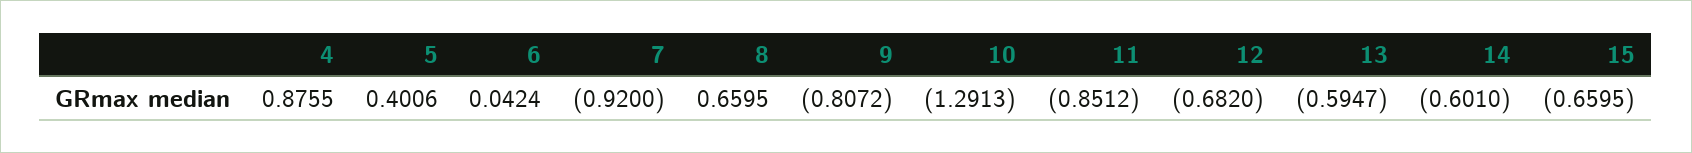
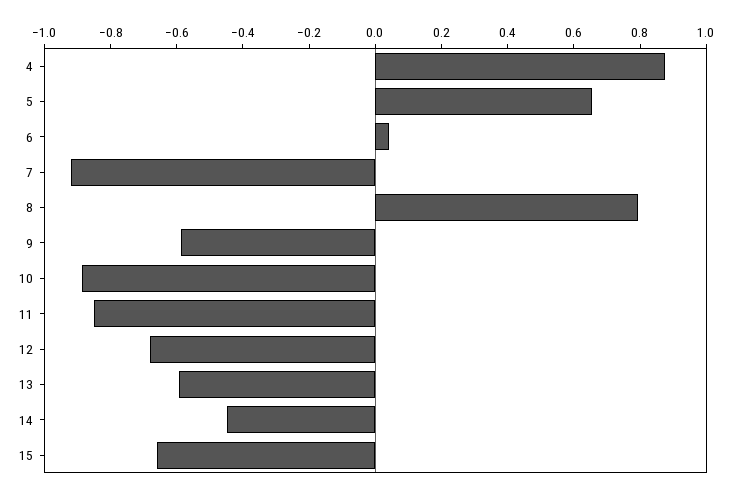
5: 0.4006 -> 0.65
8: 0.6595 -> 0.8
9: -0.8072 -> -0.6
10: -1.2913 -> -0.9
14: -0.601 -> -0.45

